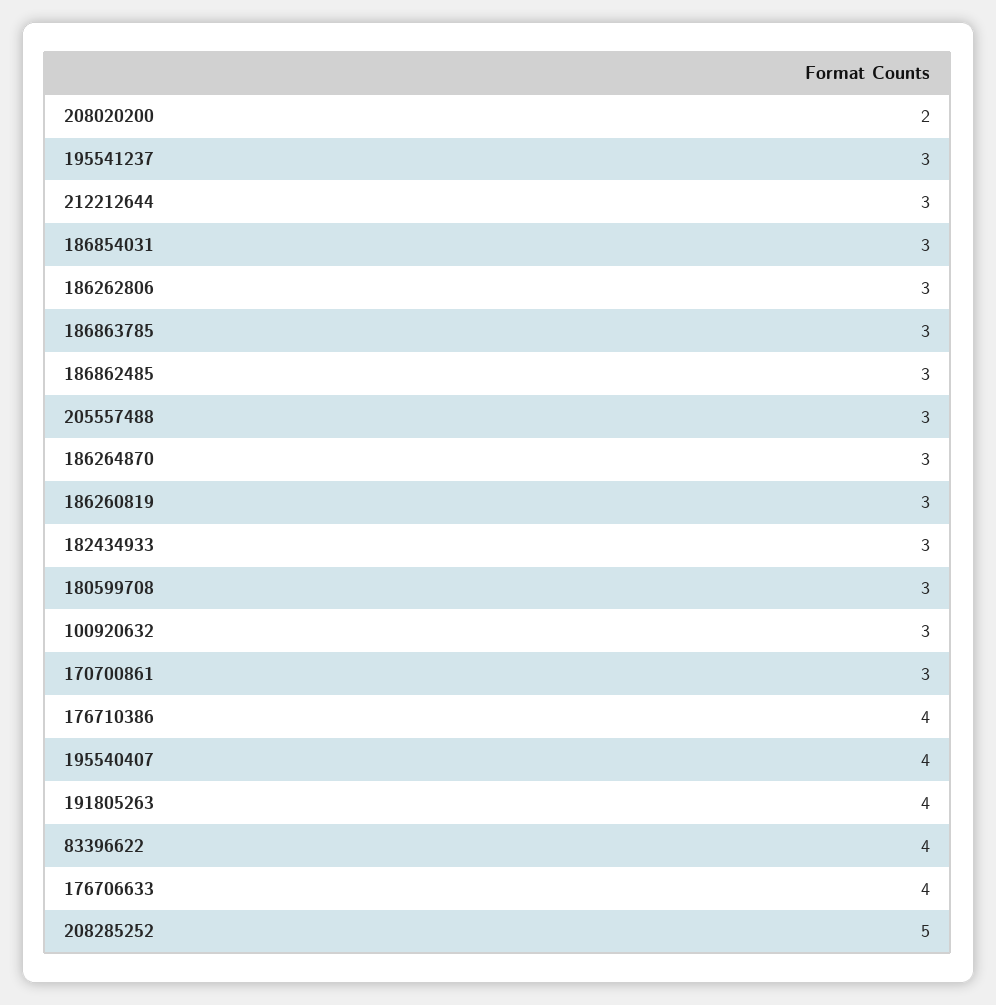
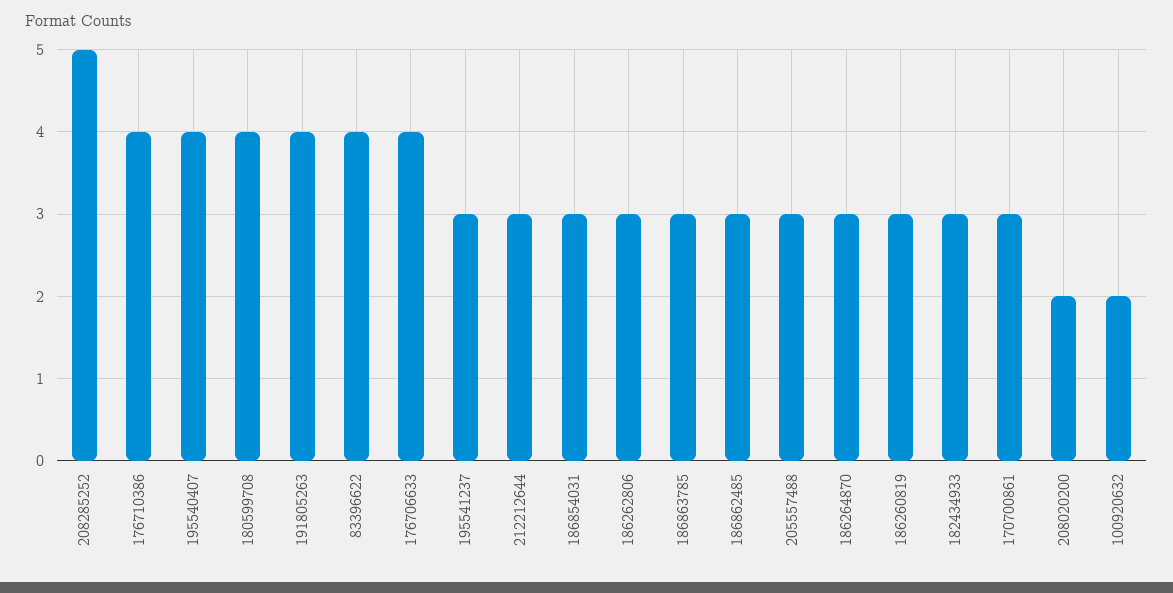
180599708: 3 -> 4
100920632: 3 -> 2

